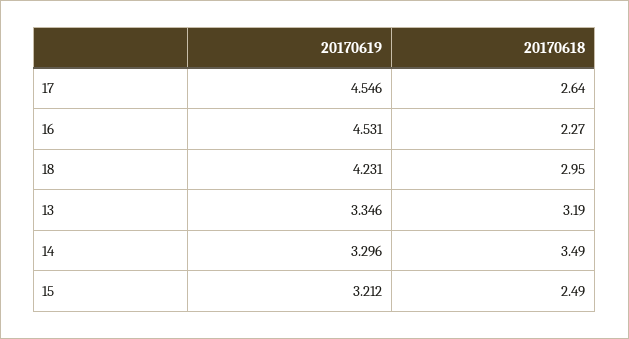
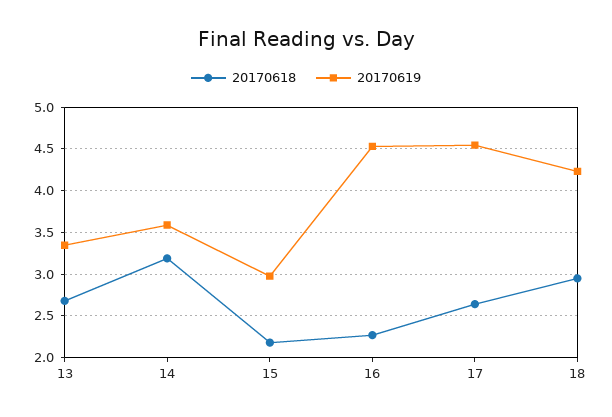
20170618, 13: 3.19 -> 2.7
20170619, 14: 3.296 -> 3.6
20170618, 14: 3.49 -> 3.2
20170619, 15: 3.212 -> 3
20170618, 15: 2.49 -> 2.2

